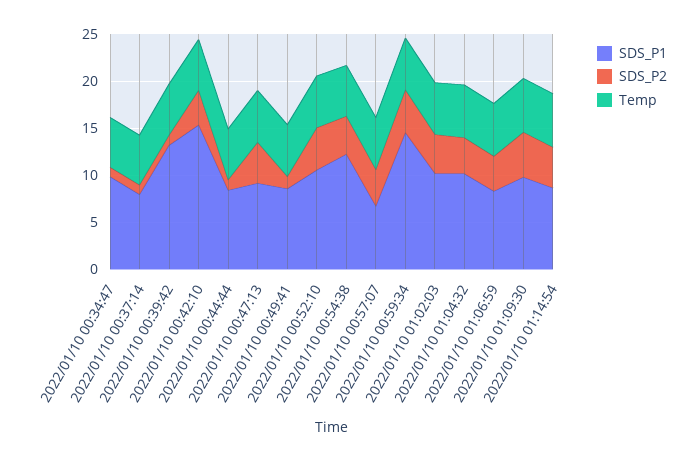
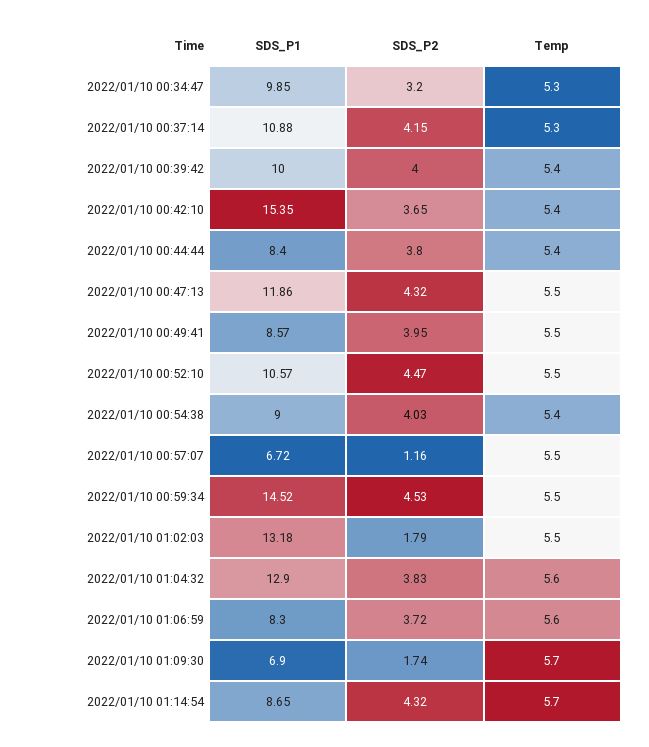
SDS_P2, 2022/01/10 00:34:47: 1 -> 3.2
SDS_P1, 2022/01/10 00:37:14: 8 -> 10.88
SDS_P2, 2022/01/10 00:37:14: 1 -> 4.15
SDS_P1, 2022/01/10 00:39:42: 13 -> 10
SDS_P2, 2022/01/10 00:39:42: 1 -> 4
SDS_P2, 2022/01/10 00:44:44: 1 -> 3.8
SDS_P1, 2022/01/10 00:47:13: 9 -> 11.86
SDS_P2, 2022/01/10 00:49:41: 1 -> 3.95
SDS_P1, 2022/01/10 00:54:38: 12 -> 9
SDS_P2, 2022/01/10 00:57:07: 4 -> 1.16
SDS_P1, 2022/01/10 01:02:03: 10 -> 13.18
SDS_P2, 2022/01/10 01:02:03: 4 -> 1.79
SDS_P1, 2022/01/10 01:04:32: 10 -> 12.9
SDS_P1, 2022/01/10 01:09:30: 10 -> 6.9
SDS_P2, 2022/01/10 01:09:30: 5 -> 1.74

